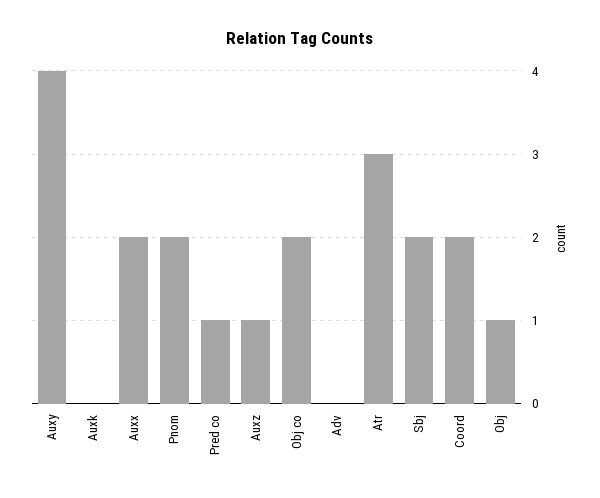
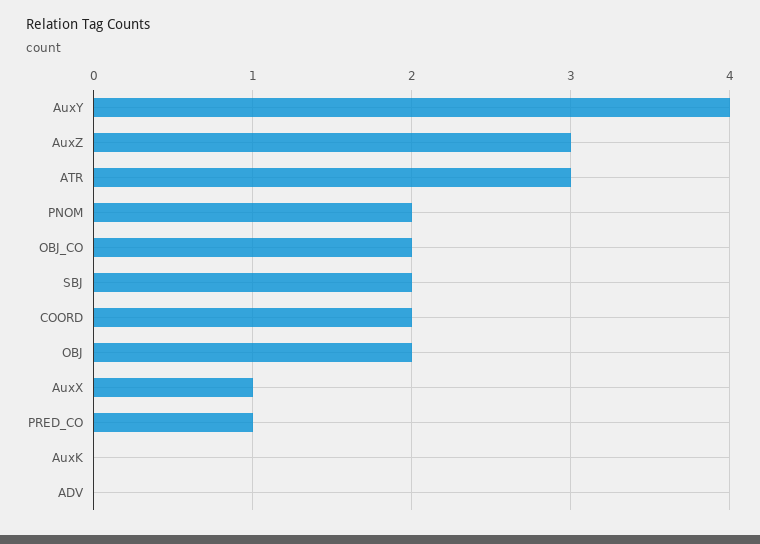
Auxx: 2 -> 1
Auxz: 1 -> 3
Obj: 1 -> 2

